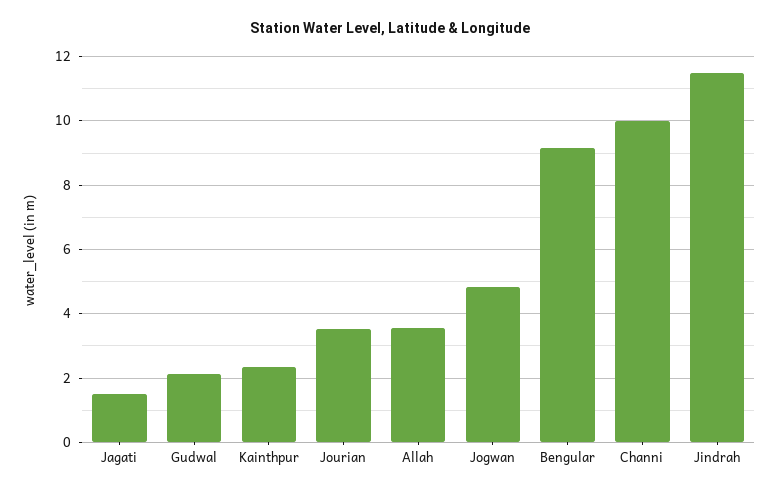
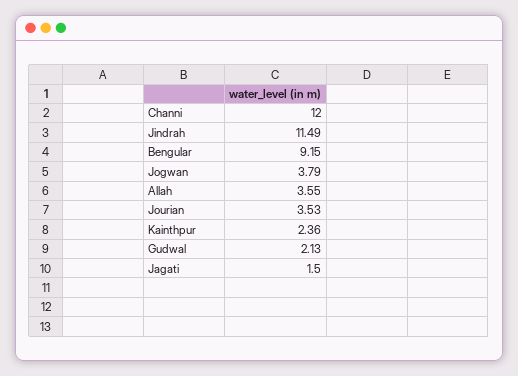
Jogwan: 4.8 -> 3.79
Channi: 10 -> 12

